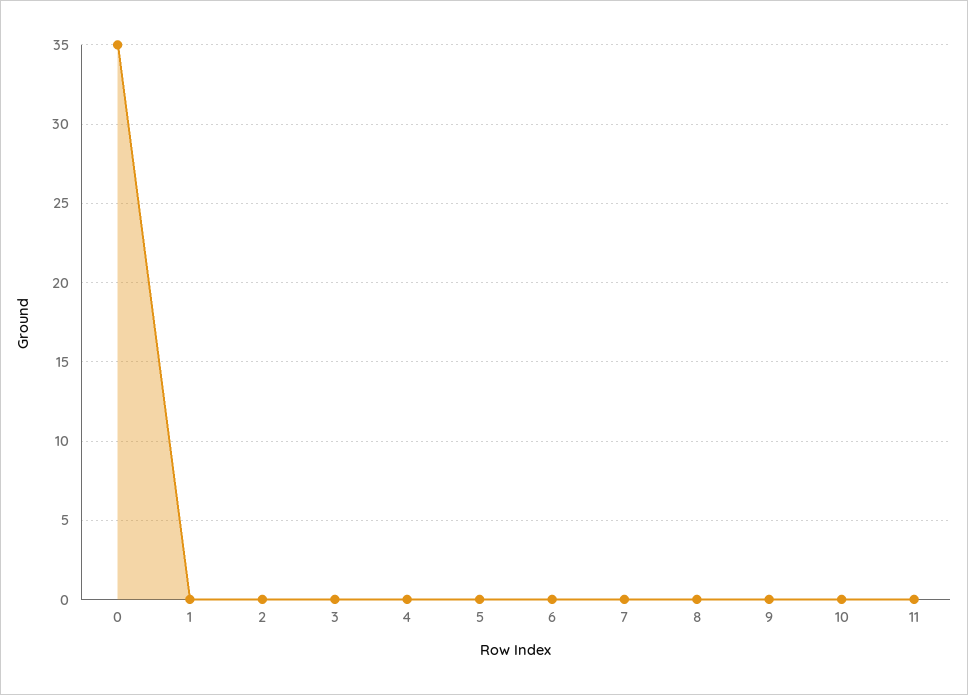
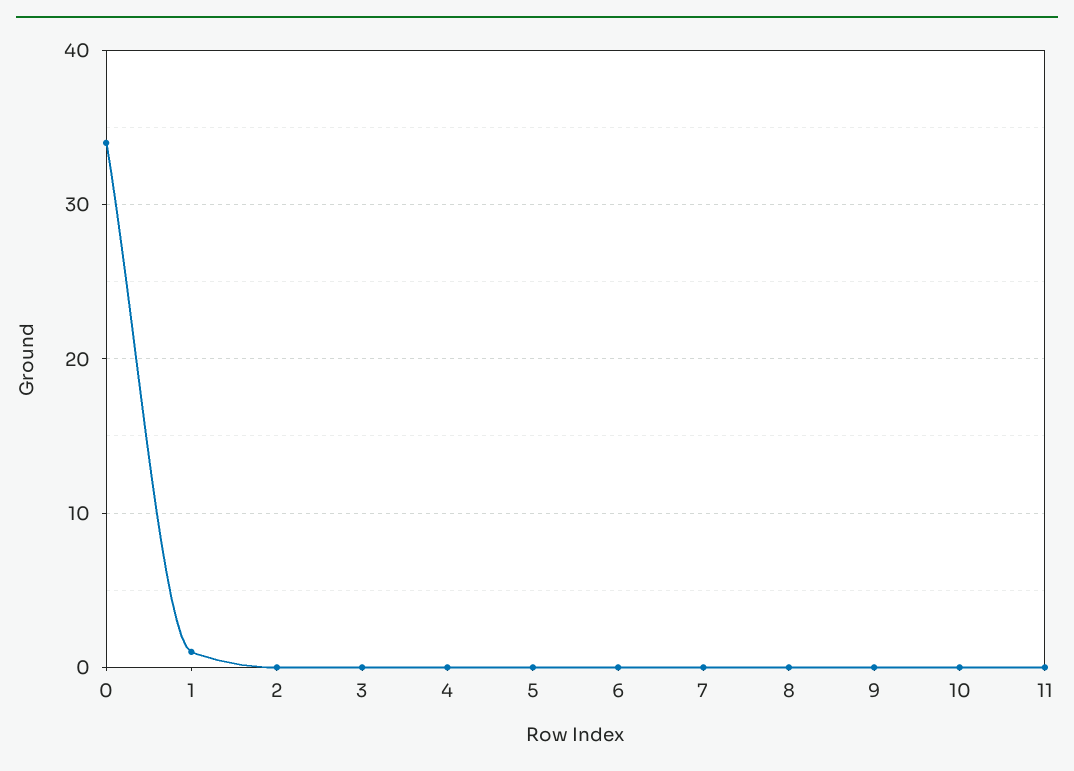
0: 35 -> 34
1: 0 -> 1

